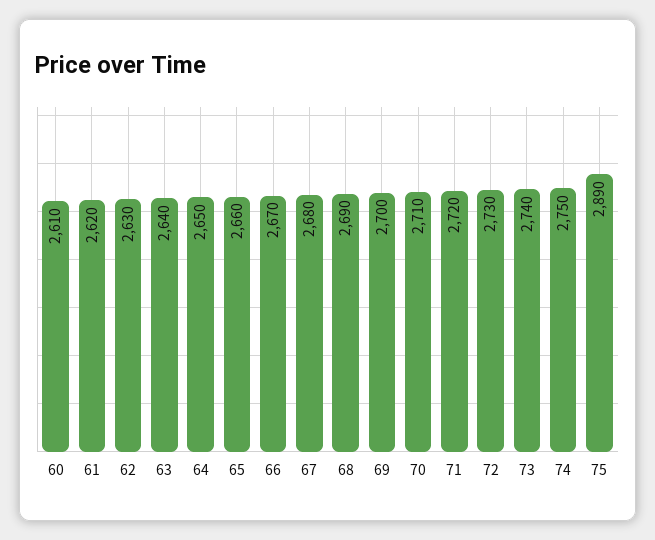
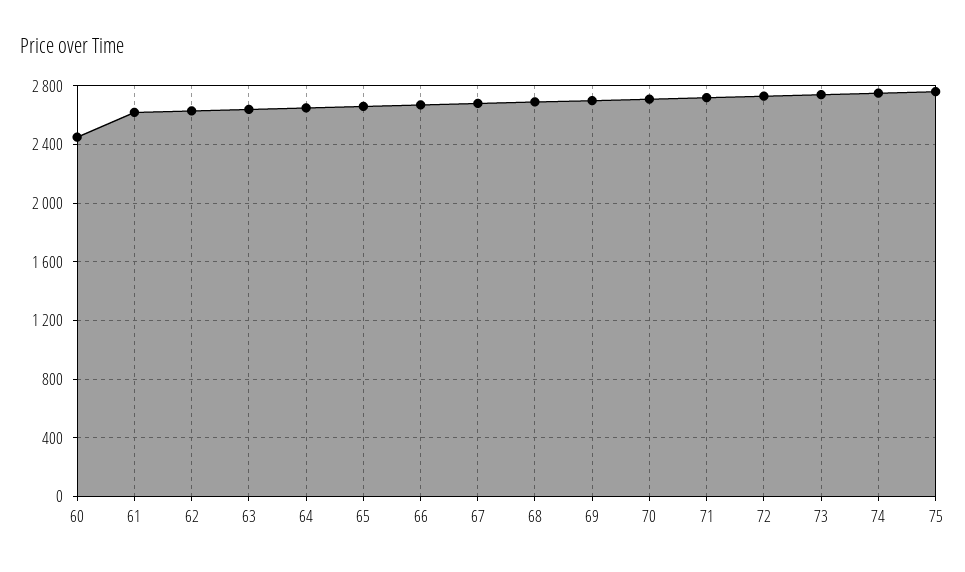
60: 2610 -> 2450
75: 2890 -> 2750

